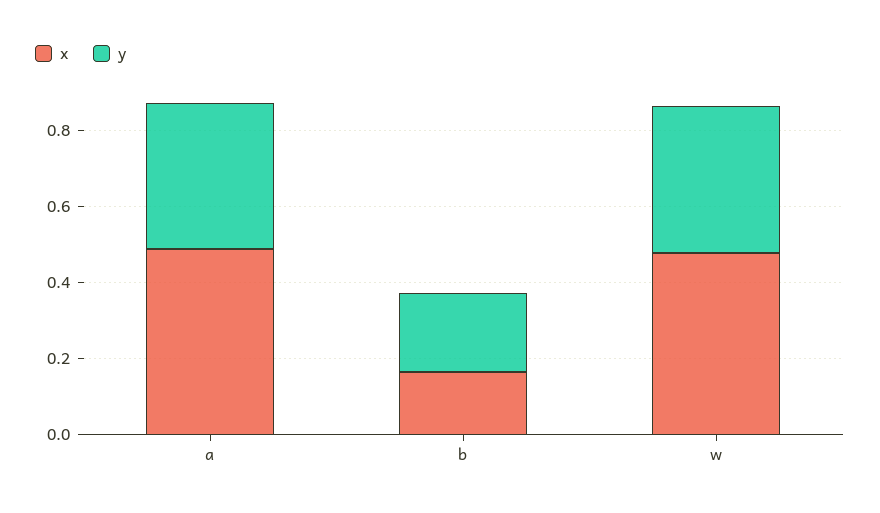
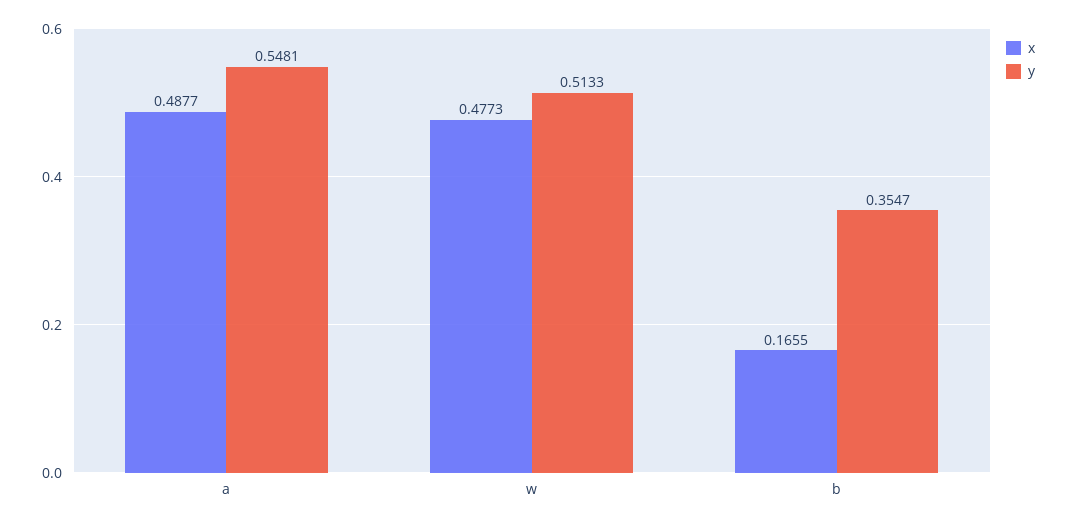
y, a: 0.4 -> 0.5481
y, b: 0.2 -> 0.3547
y, w: 0.4 -> 0.5133

